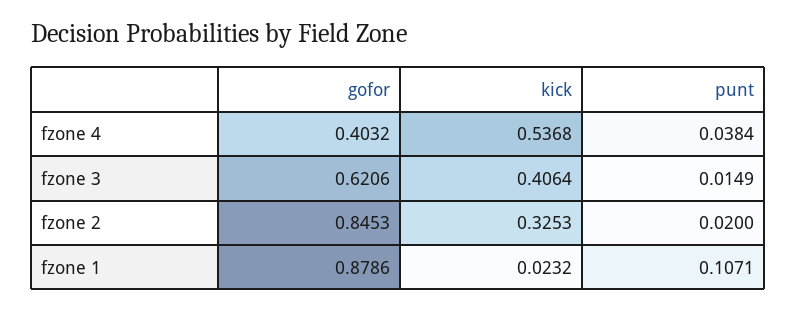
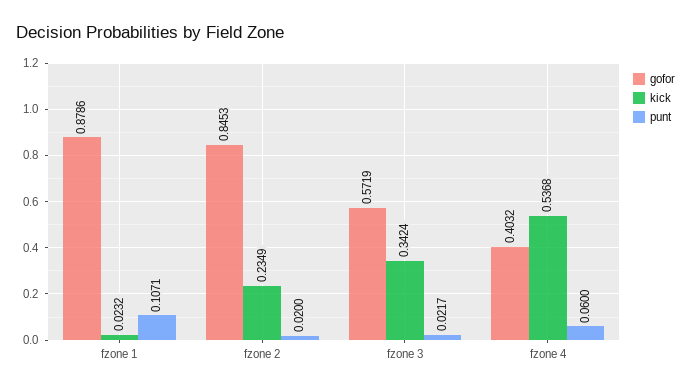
punt, fzone 4: 0.0384 -> 0.06
gofor, fzone 3: 0.6206 -> 0.5719
kick, fzone 3: 0.4064 -> 0.3424
punt, fzone 3: 0.0149 -> 0.0217
kick, fzone 2: 0.3253 -> 0.2349

